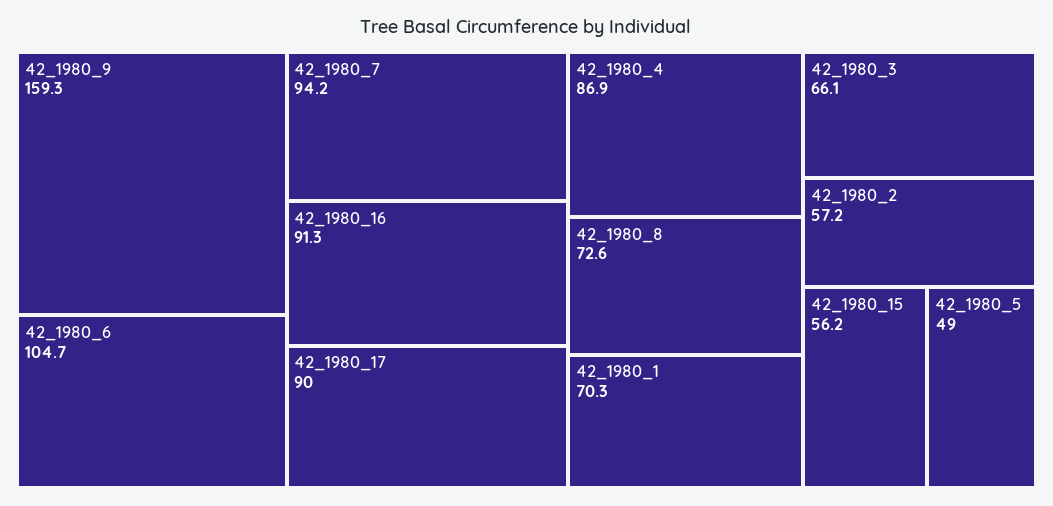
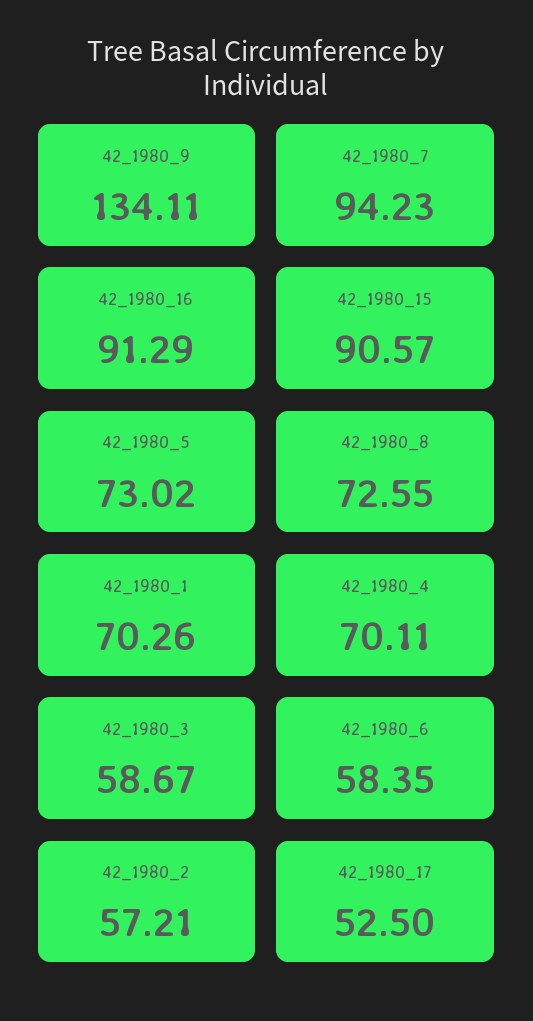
42_1980_9: 159.3 -> 134.11
42_1980_6: 104.7 -> 58.35
42_1980_17: 90 -> 52.5
42_1980_4: 86.9 -> 70.11
42_1980_3: 66.1 -> 58.67
42_1980_15: 56.2 -> 90.57
42_1980_5: 49 -> 73.02

